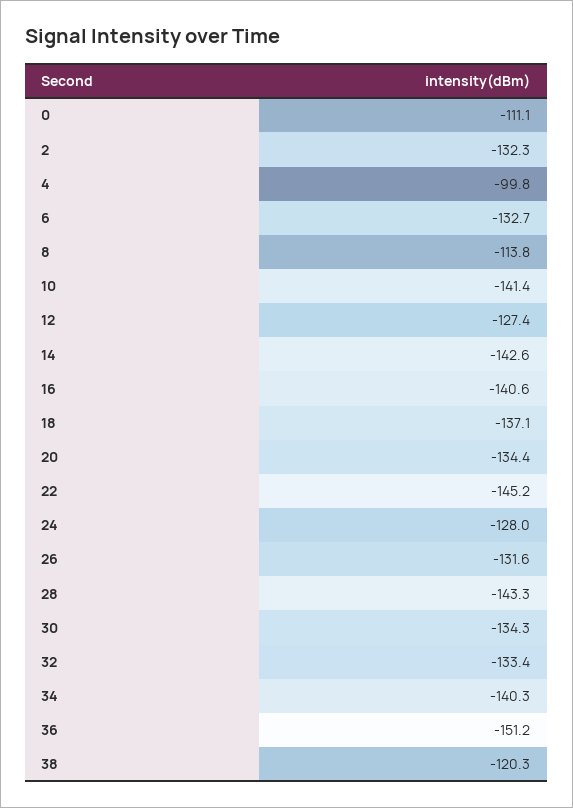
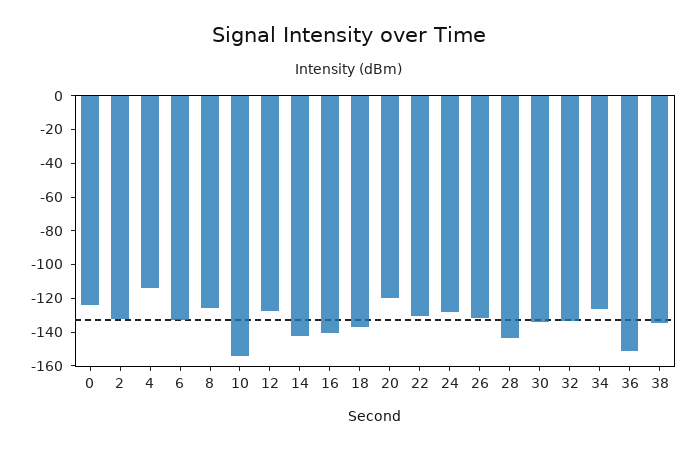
0: -111.1 -> -125
4: -99.8 -> -115
8: -113.8 -> -125
10: -141.4 -> -155
20: -134.4 -> -120
22: -145.2 -> -130
34: -140.3 -> -125
38: -120.3 -> -135

